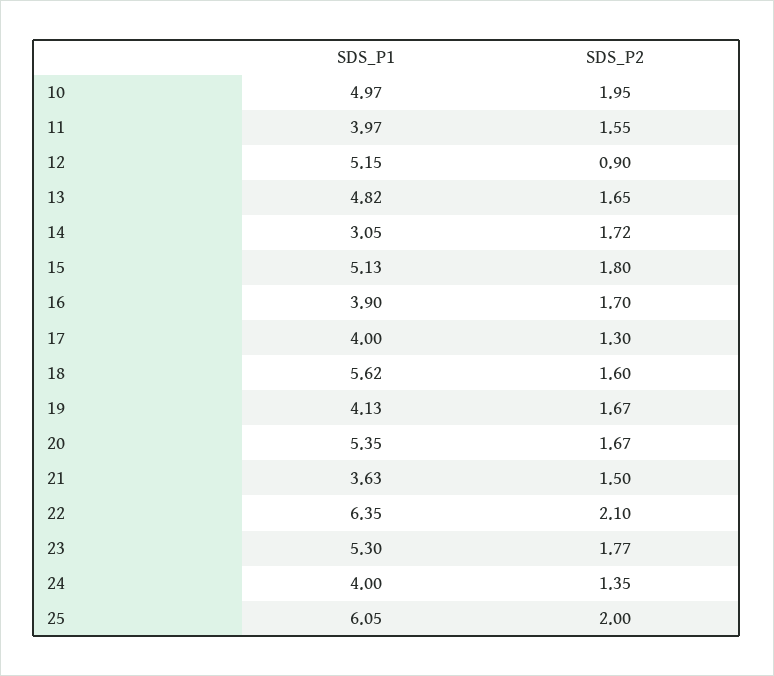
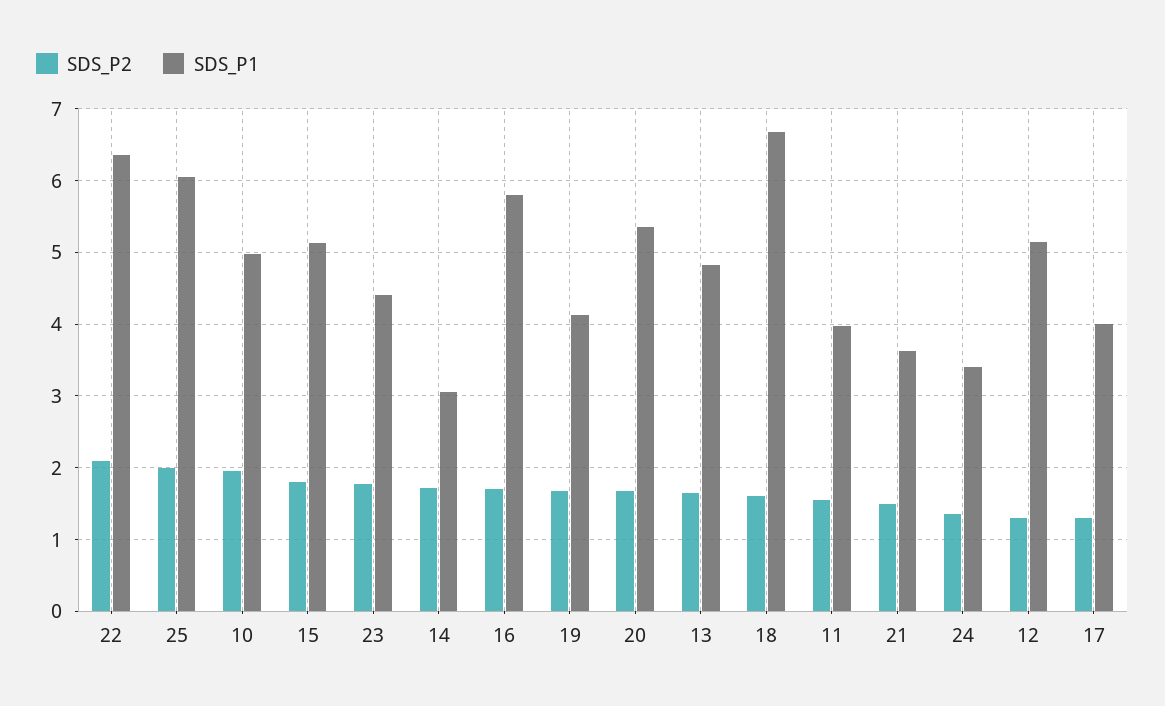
SDS_P2, 12: 0.9 -> 1.3
SDS_P1, 16: 3.9 -> 5.8
SDS_P1, 18: 5.62 -> 6.7
SDS_P1, 23: 5.3 -> 4.4
SDS_P1, 24: 4 -> 3.4

